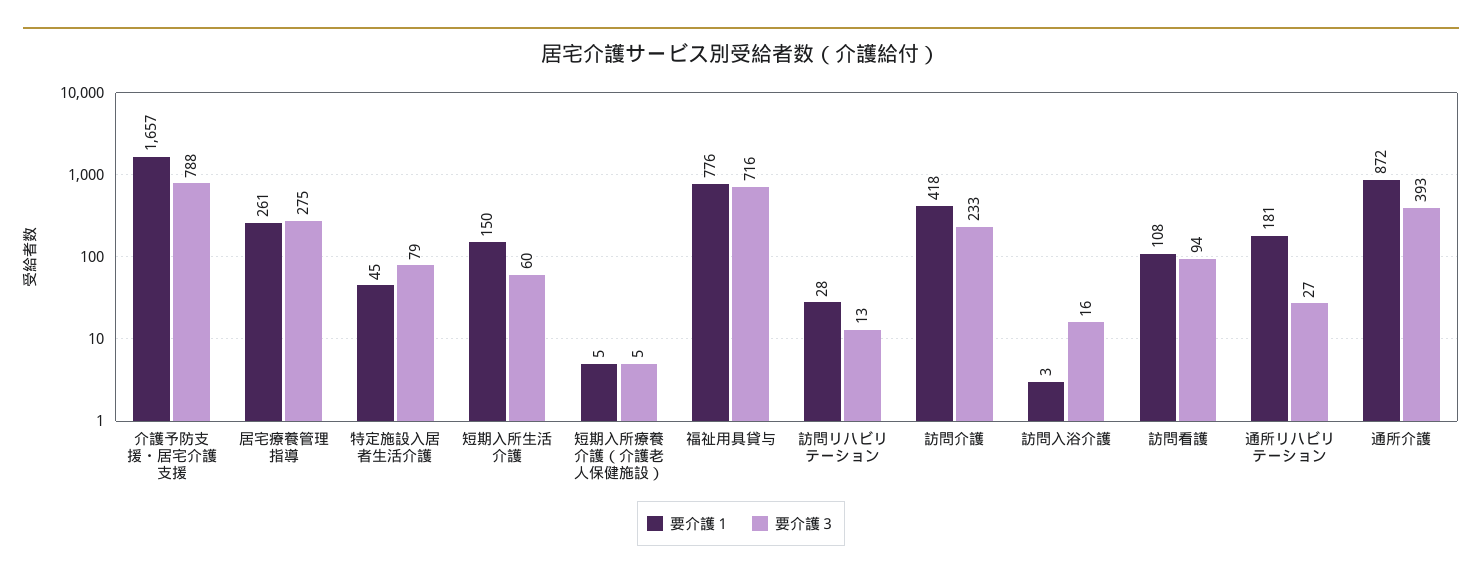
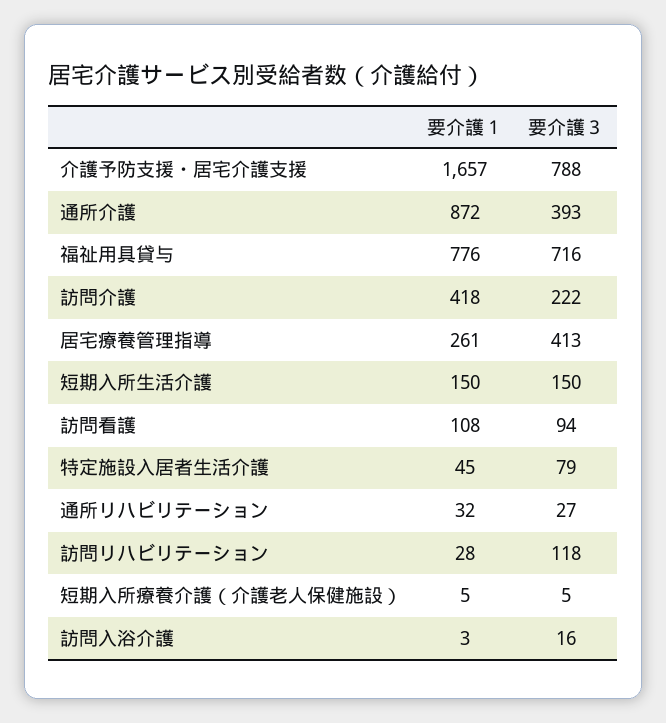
要介護３, 居宅療養管理指導: 275 -> 413
要介護３, 短期入所生活介護: 60 -> 150
要介護３, 訪問リハビリテーション: 13 -> 118
要介護３, 訪問介護: 233 -> 222
要介護１, 通所リハビリテーション: 181 -> 32

